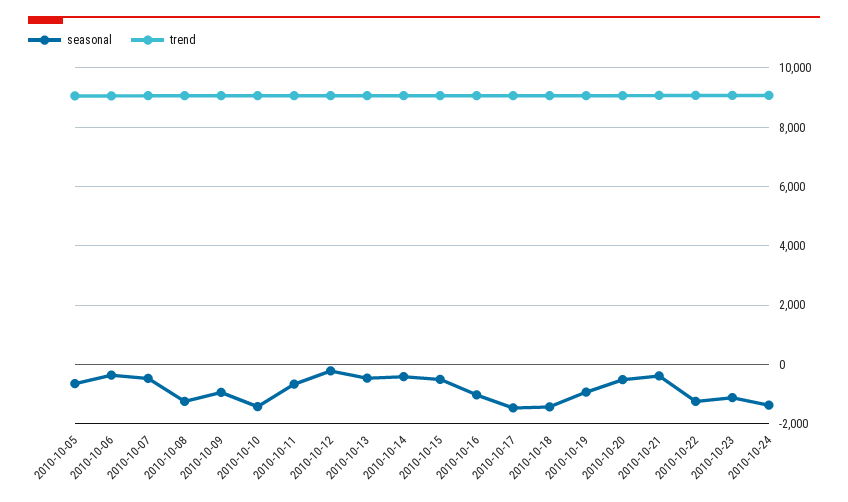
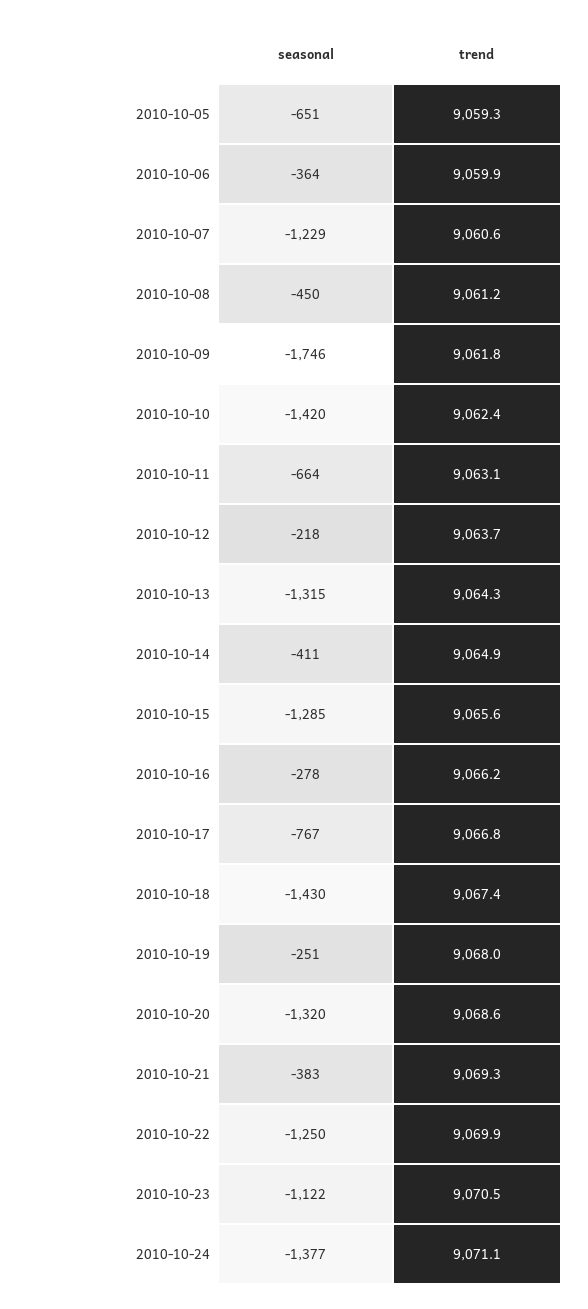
seasonal, 2010-10-07: -500 -> -1229
seasonal, 2010-10-08: -1250 -> -450
seasonal, 2010-10-09: -1000 -> -1746
seasonal, 2010-10-13: -500 -> -1315
seasonal, 2010-10-15: -500 -> -1285
seasonal, 2010-10-16: -1000 -> -278
seasonal, 2010-10-17: -1500 -> -767
seasonal, 2010-10-19: -1000 -> -251
seasonal, 2010-10-20: -500 -> -1320

